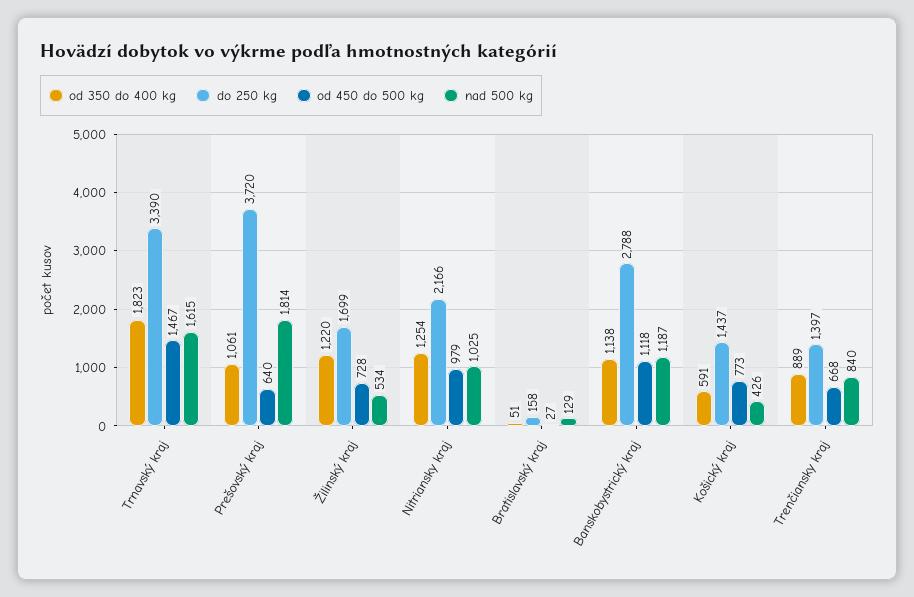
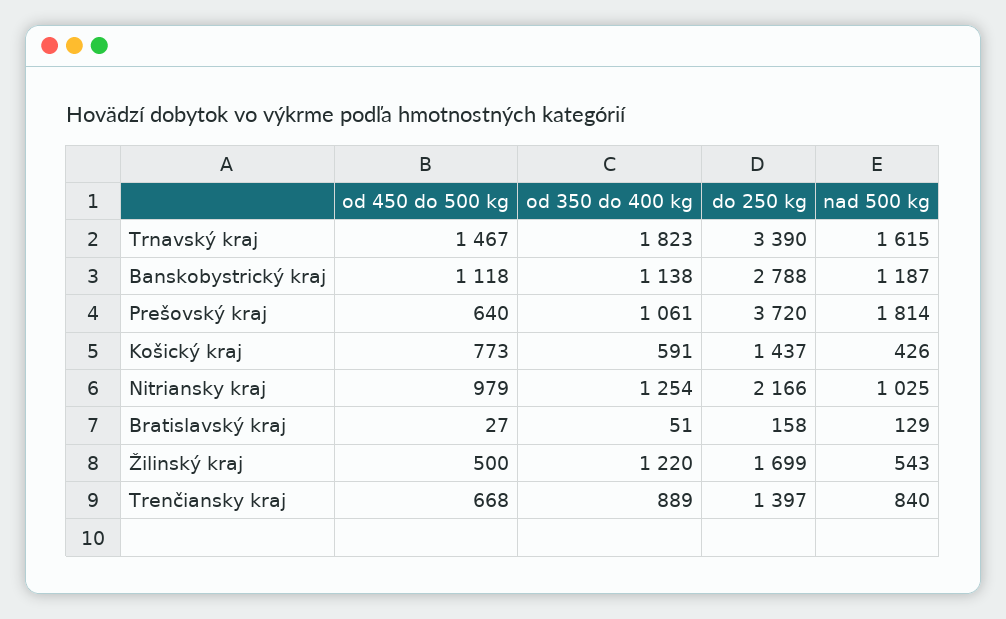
od 450 do 500 kg, Žilinský kraj: 728 -> 500
nad 500 kg, Žilinský kraj: 534 -> 543

